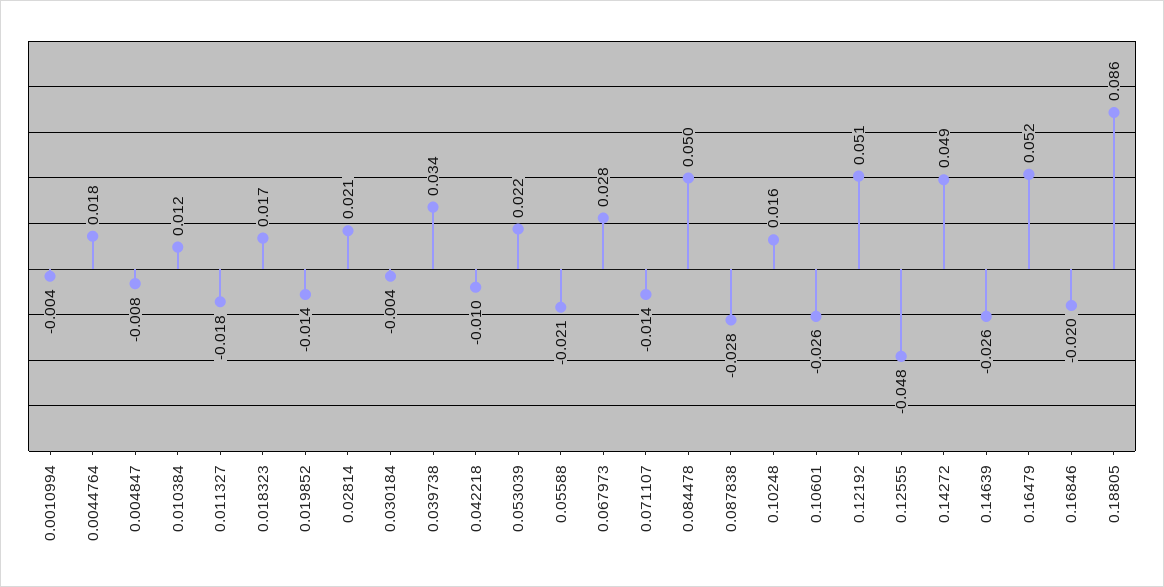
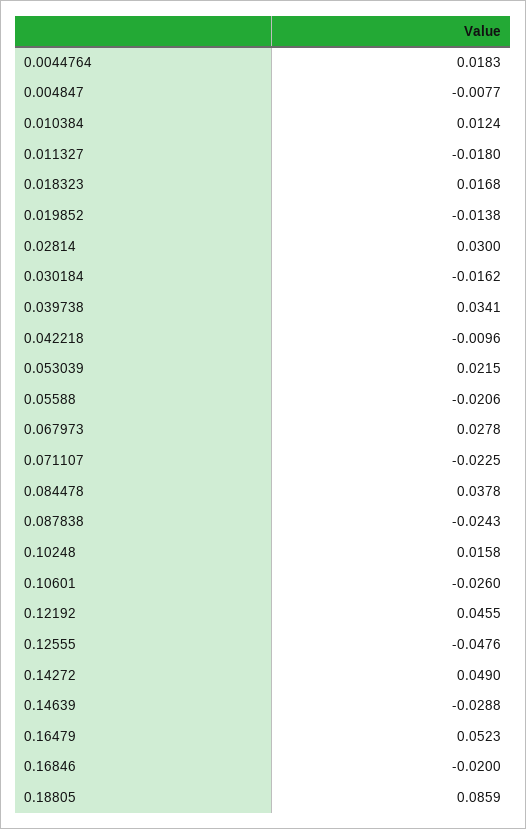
0.0010994: -0.004 -> none
0.02814: 0.021 -> 0.03
0.030184: -0.004 -> -0.0162
0.071107: -0.014 -> -0.0225
0.084478: 0.05 -> 0.0378
0.087838: -0.028 -> -0.0243
0.12192: 0.051 -> 0.0455
0.14639: -0.026 -> -0.0288

